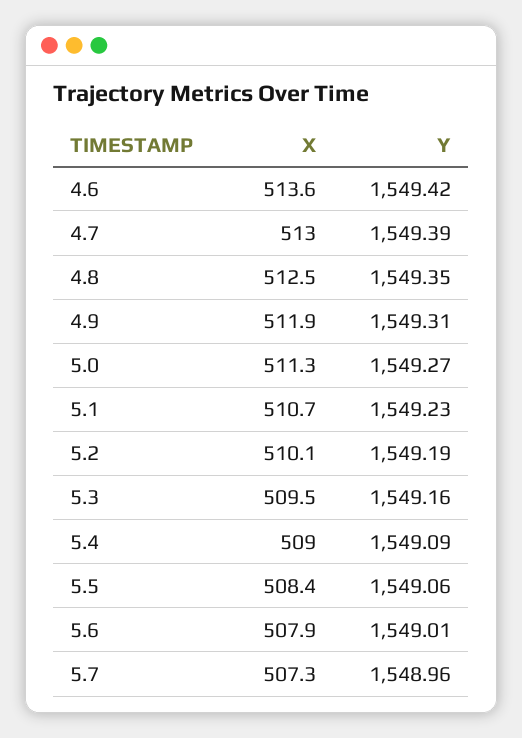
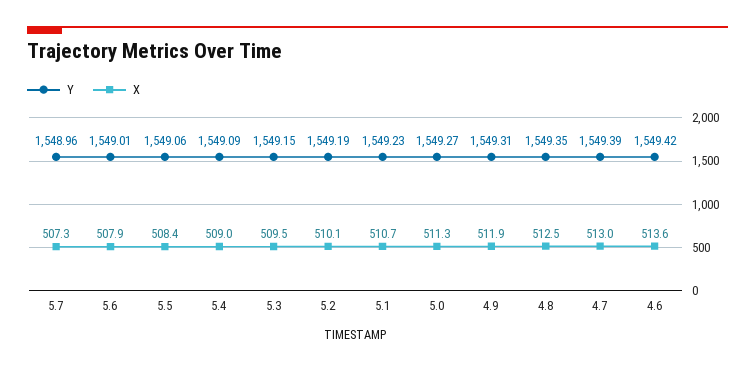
Y, 5.3: 1549.16 -> 1549.15

